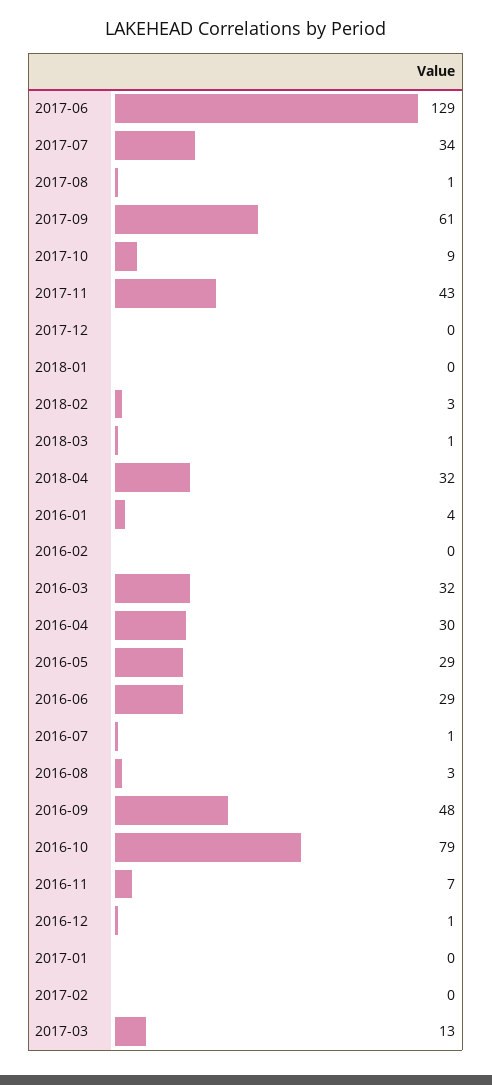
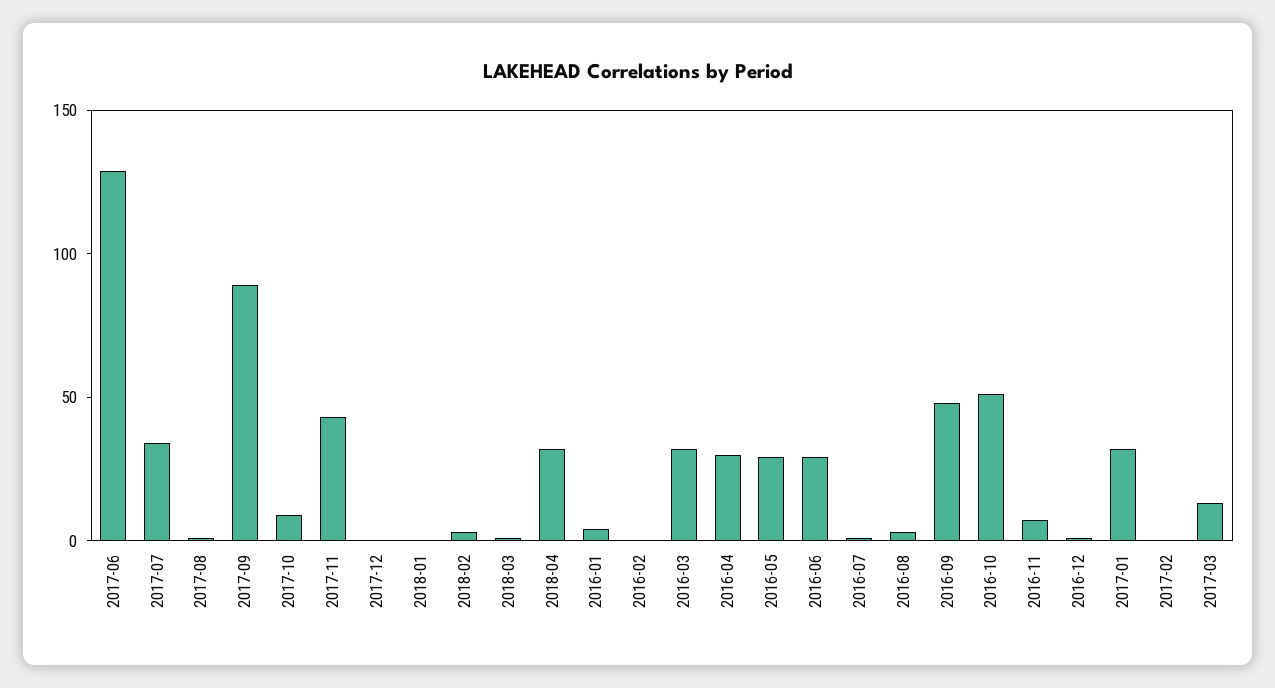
2017-09: 61 -> 90
2016-10: 79 -> 50
2017-01: 0 -> 30

